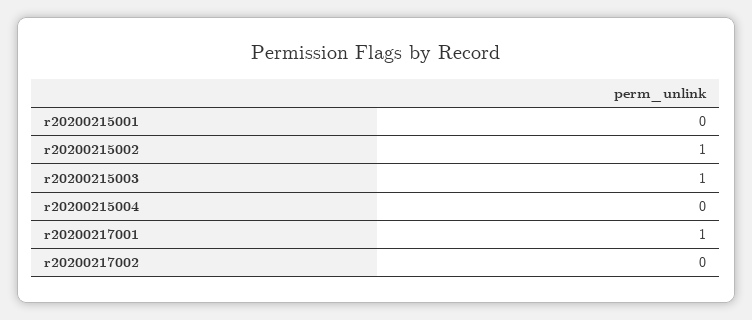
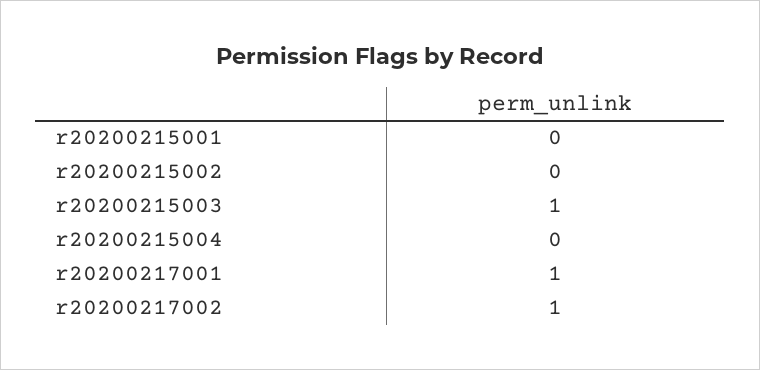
r20200215002: 1 -> 0
r20200217002: 0 -> 1

